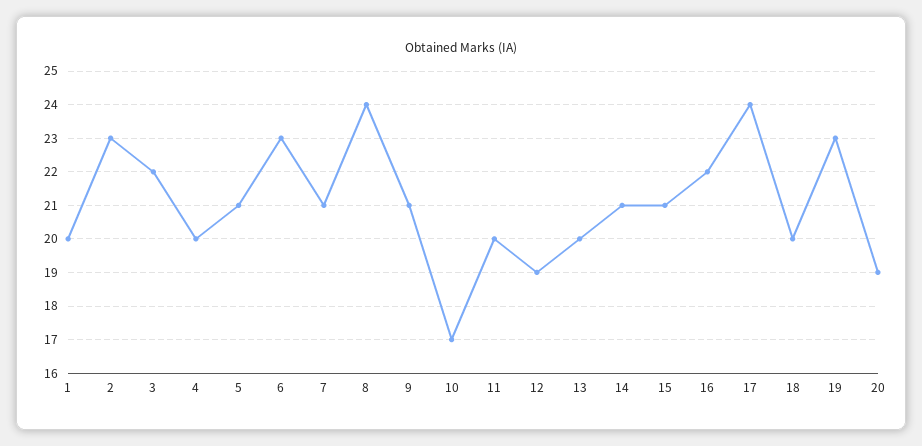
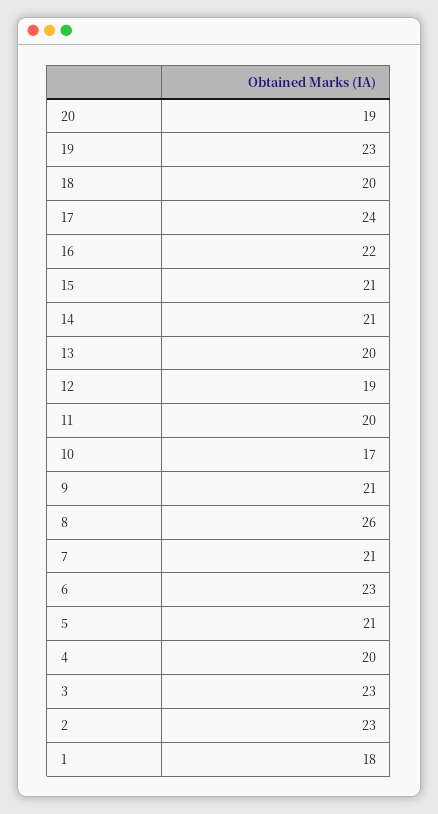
1: 20 -> 18
3: 22 -> 23
8: 24 -> 26

